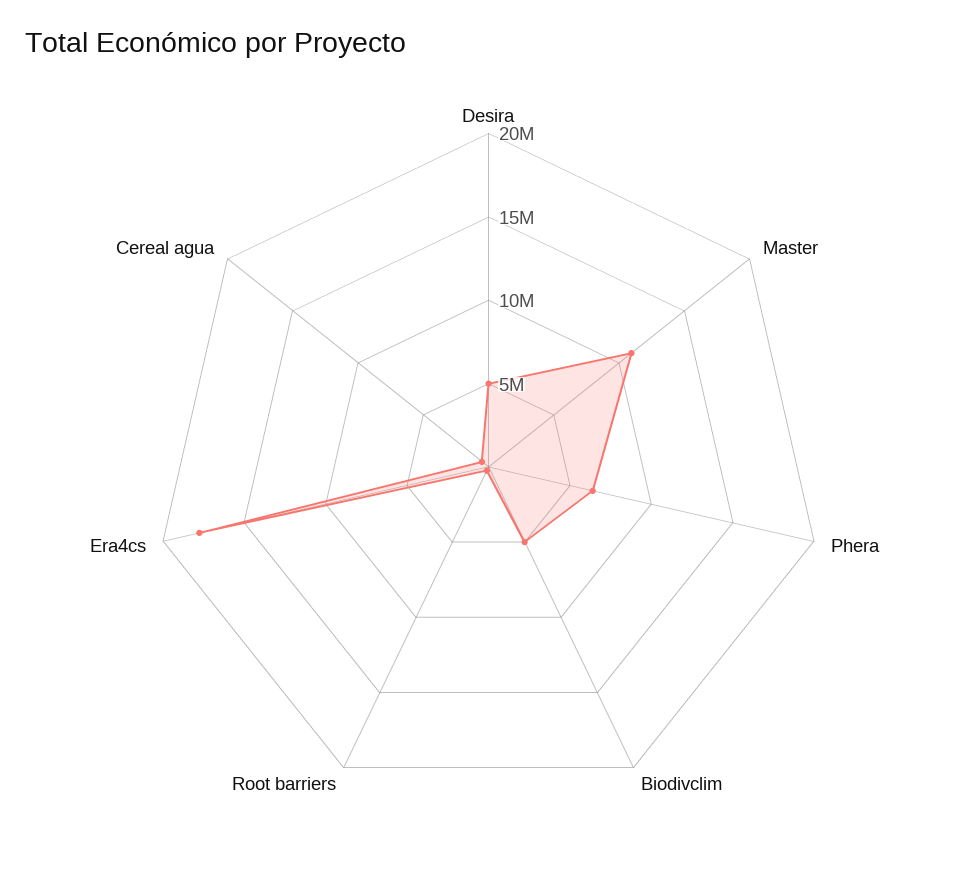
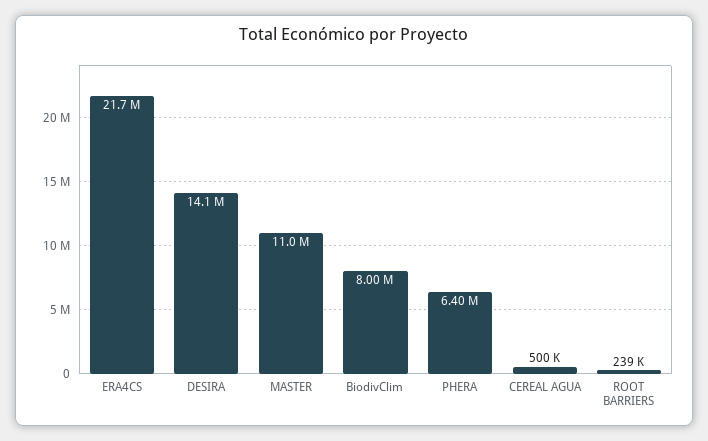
Desira: 5000000 -> 14100000
Biodivclim: 5000000 -> 8000000
Era4cs: 18000000 -> 21700000

